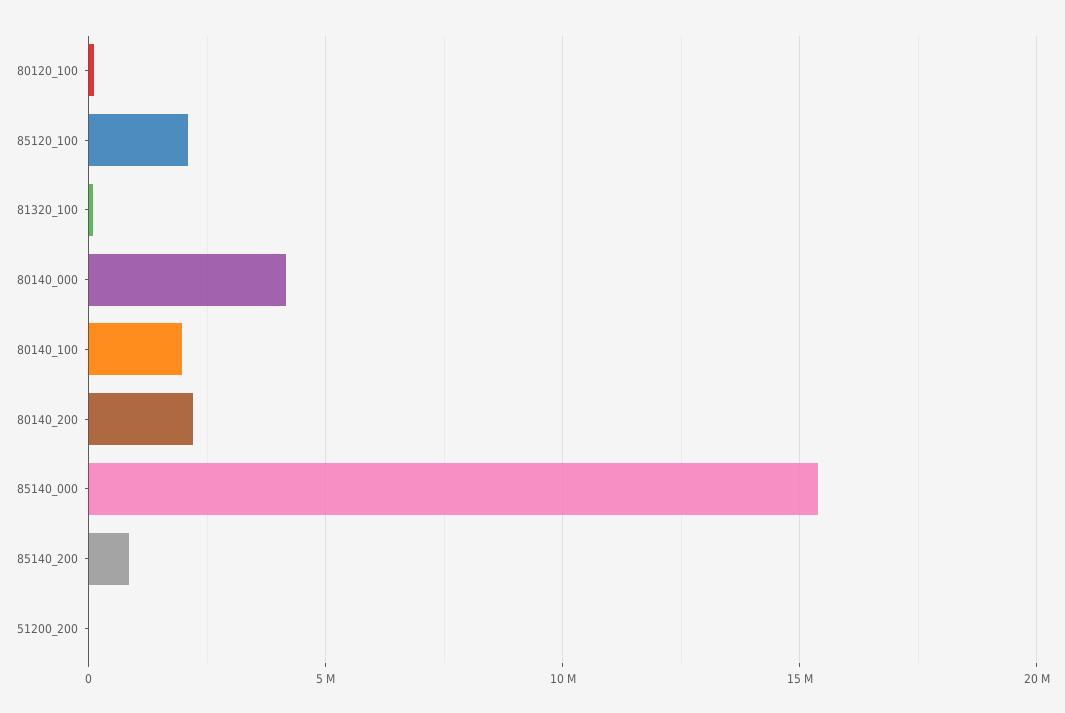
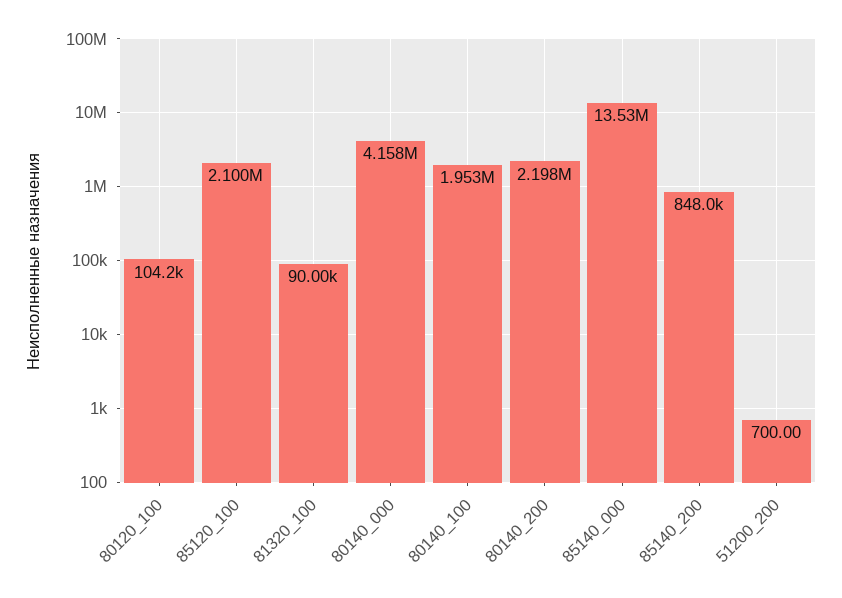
85140_000: 15500000 -> 13530000

